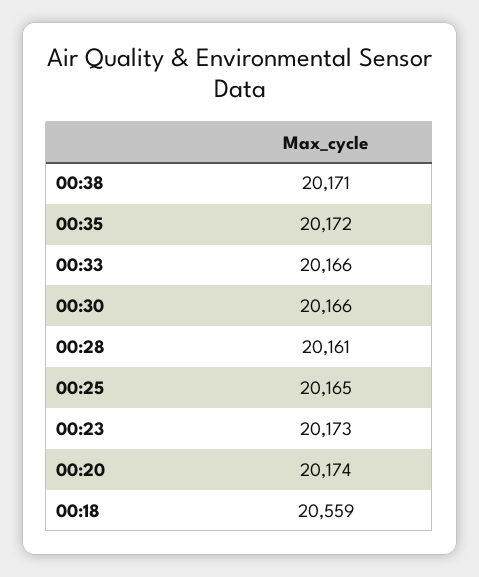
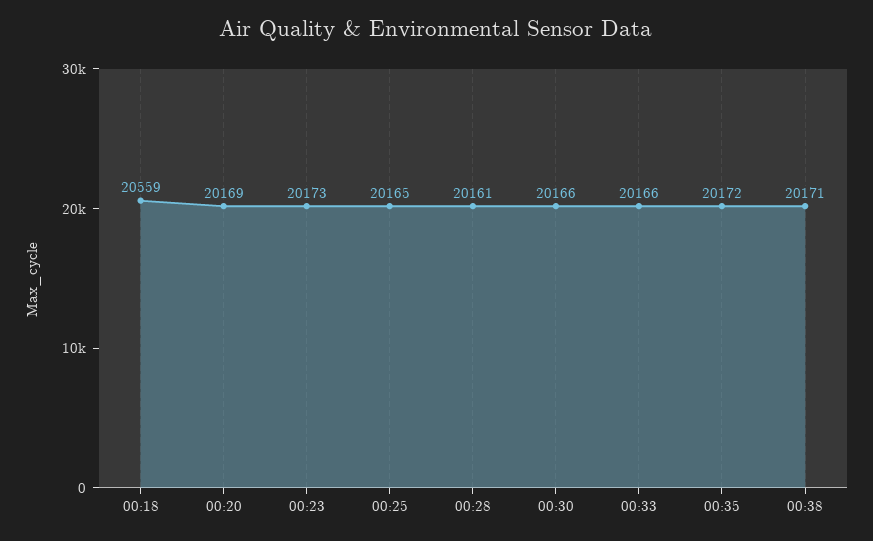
00:20: 20174 -> 20169

